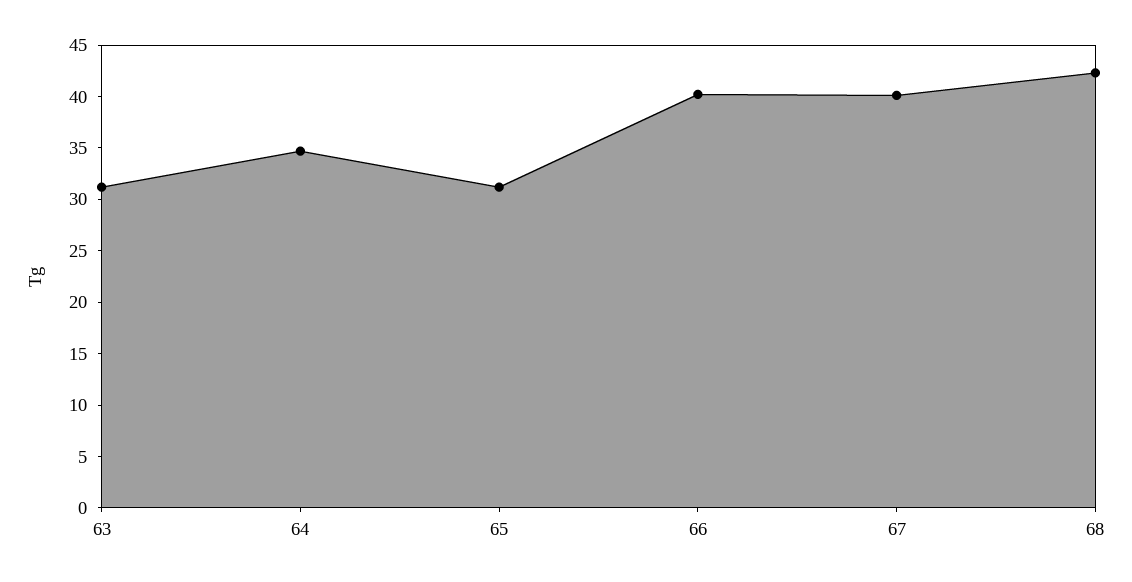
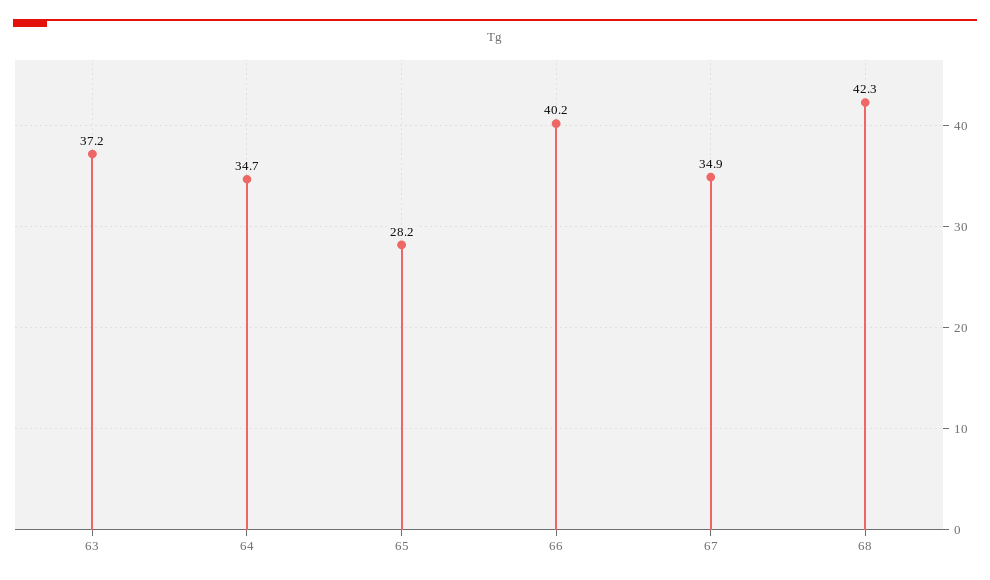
63: 31 -> 37.2
65: 31 -> 28.2
67: 40 -> 34.9

